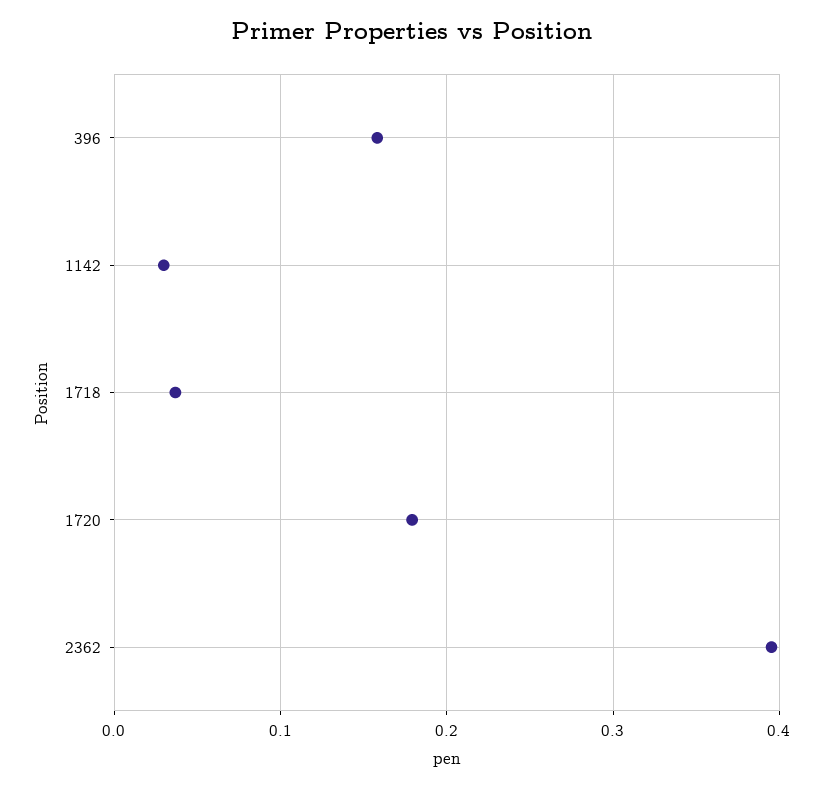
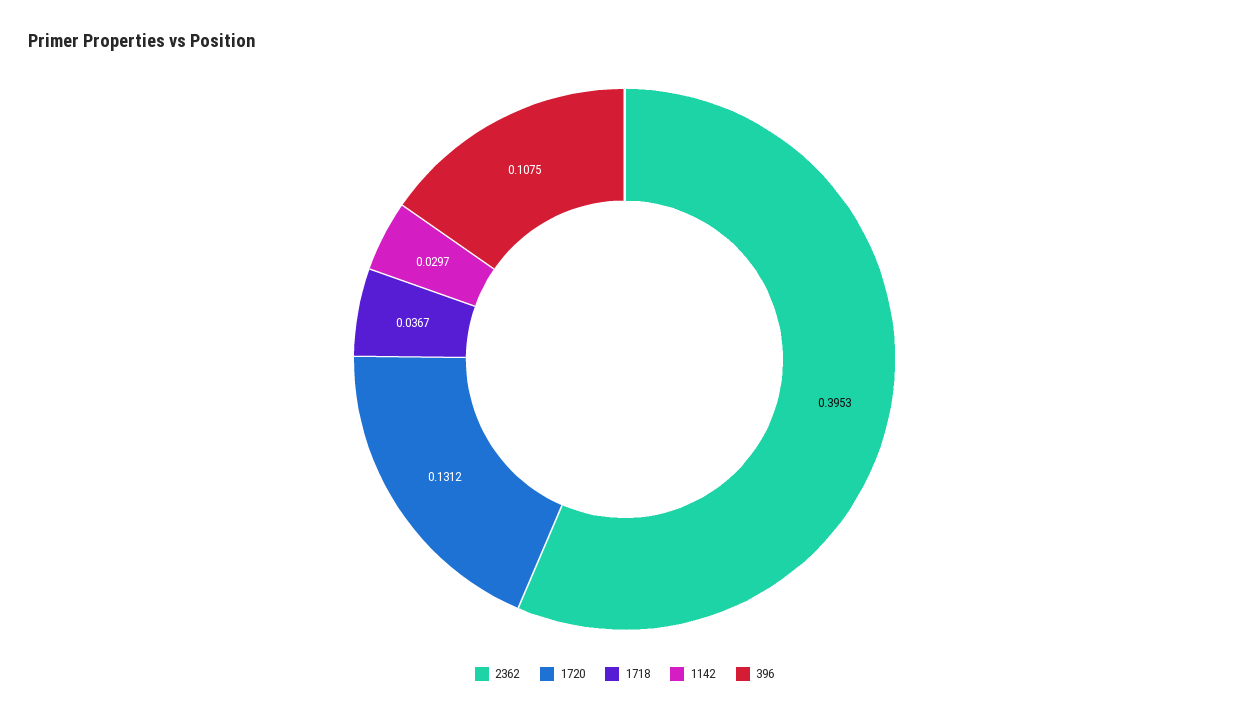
396: 0.16 -> 0.1075
1720: 0.18 -> 0.1312

